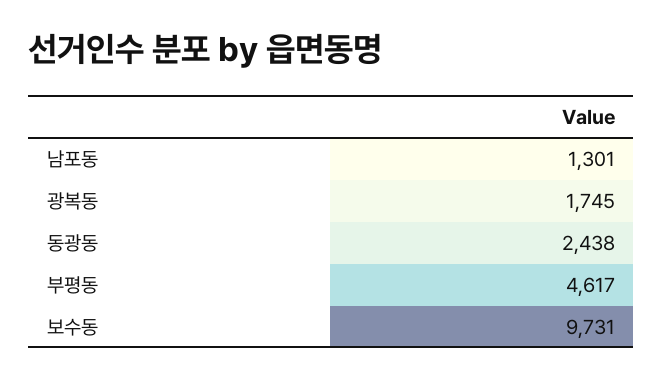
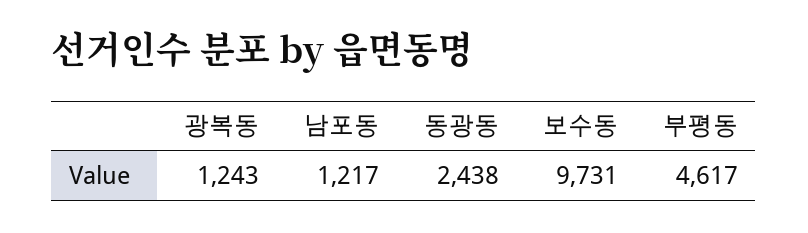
남포동: 1301 -> 1217
광복동: 1745 -> 1243

